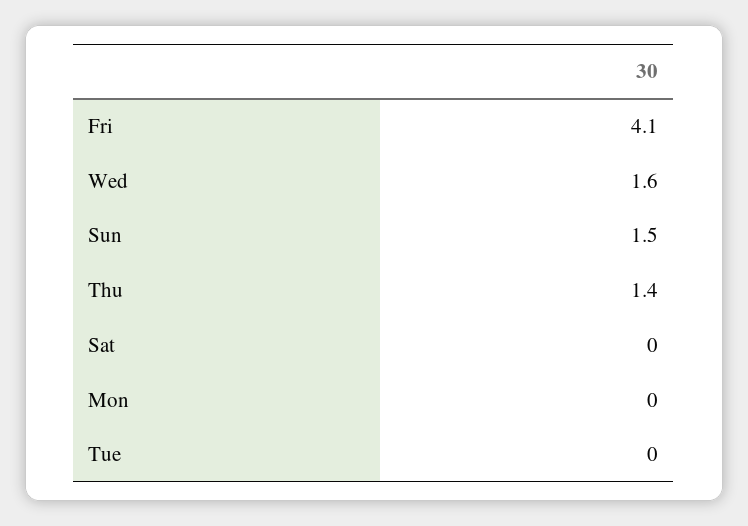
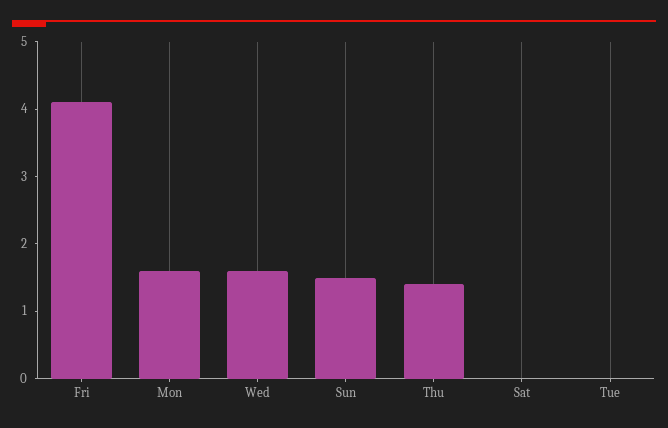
Mon: 0 -> 1.5

